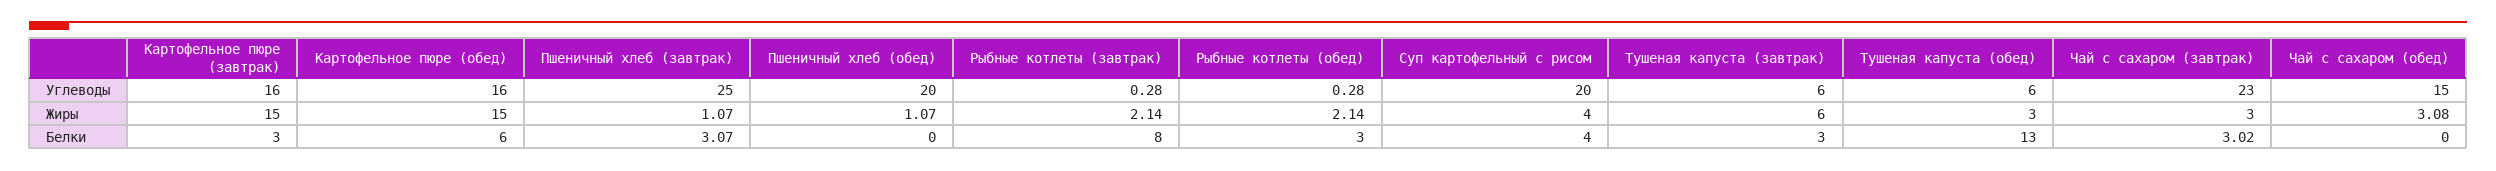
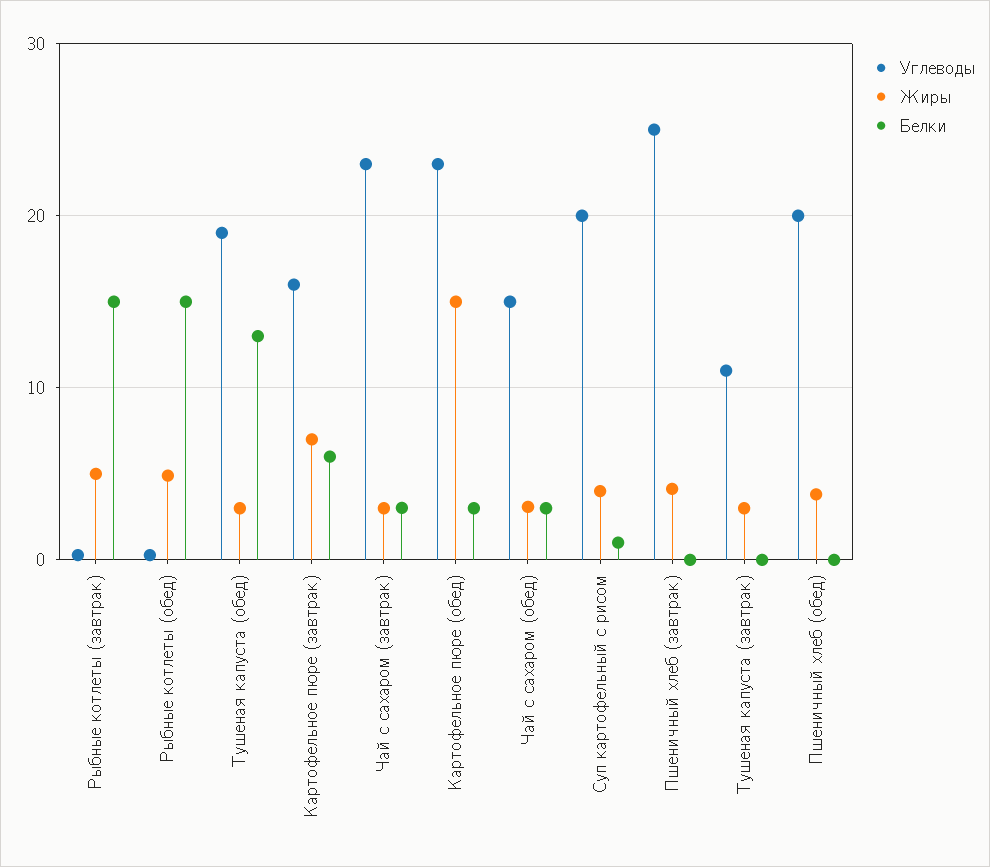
Углеводы, Картофельное пюре (обед): 16 -> 23
Углеводы, Тушеная капуста (завтрак): 6 -> 11
Углеводы, Тушеная капуста (обед): 6 -> 19
Жиры, Картофельное пюре (завтрак): 15 -> 7
Жиры, Пшеничный хлеб (завтрак): 1.07 -> 4
Жиры, Пшеничный хлеб (обед): 1.07 -> 4
Жиры, Рыбные котлеты (завтрак): 2.14 -> 5
Жиры, Рыбные котлеты (обед): 2.14 -> 5
Жиры, Тушеная капуста (завтрак): 6 -> 3
Белки, Картофельное пюре (завтрак): 3 -> 6
Белки, Картофельное пюре (обед): 6 -> 3
Белки, Пшеничный хлеб (завтрак): 3.07 -> 0
Белки, Рыбные котлеты (завтрак): 8 -> 15
Белки, Рыбные котлеты (обед): 3 -> 15
Белки, Суп картофельный с рисом: 4 -> 1
Белки, Тушеная капуста (завтрак): 3 -> 0
Белки, Чай с сахаром (обед): 0 -> 3

